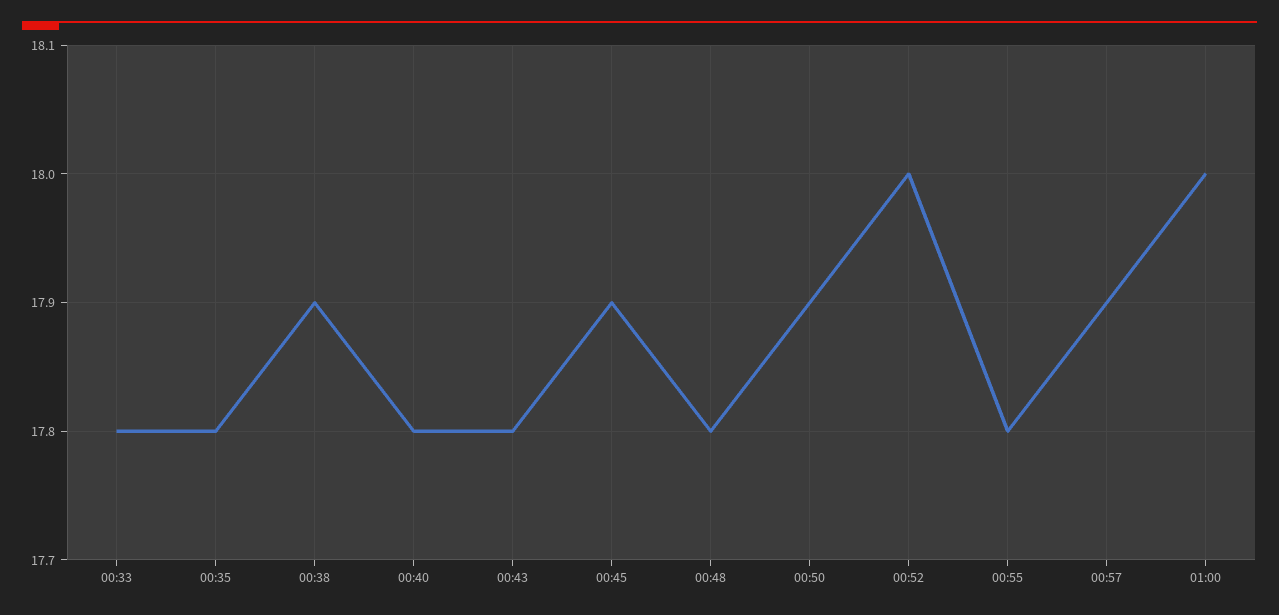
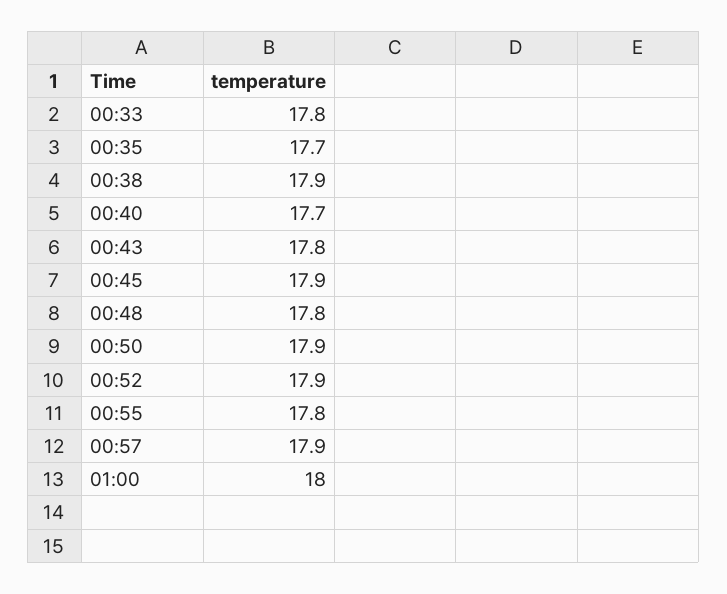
00:35: 17.8 -> 17.7
00:40: 17.8 -> 17.7
00:52: 18 -> 17.9

